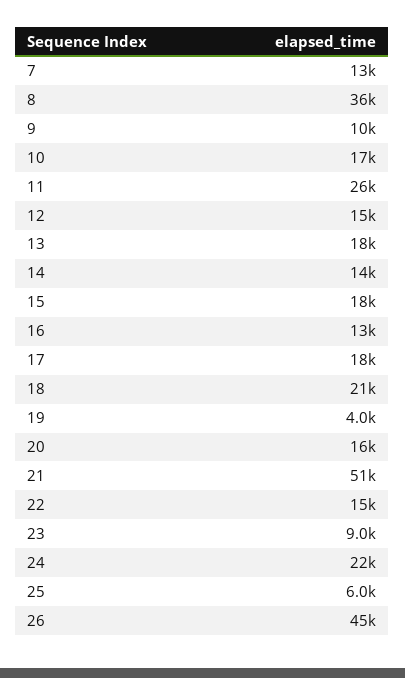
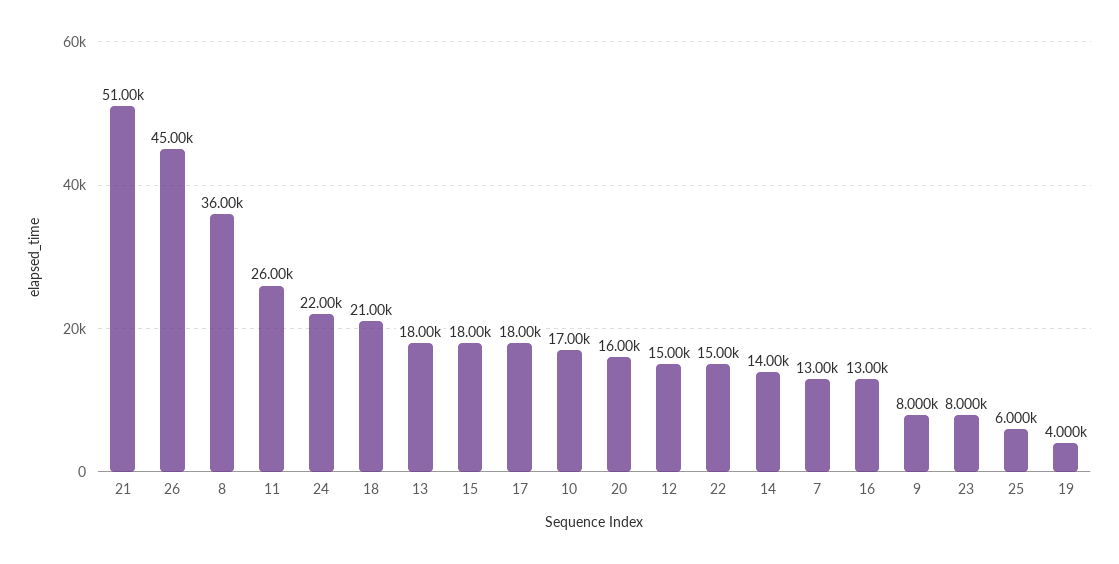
9: 10000 -> 8000
23: 9000 -> 8000

